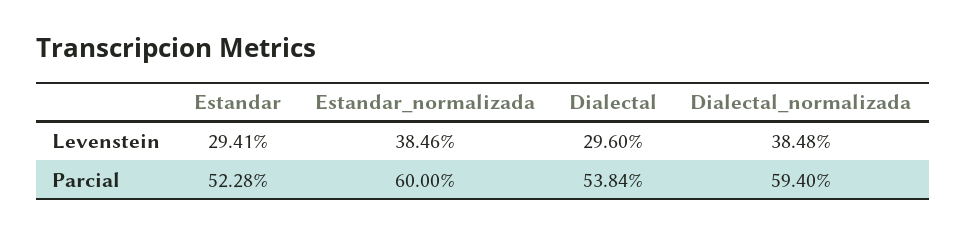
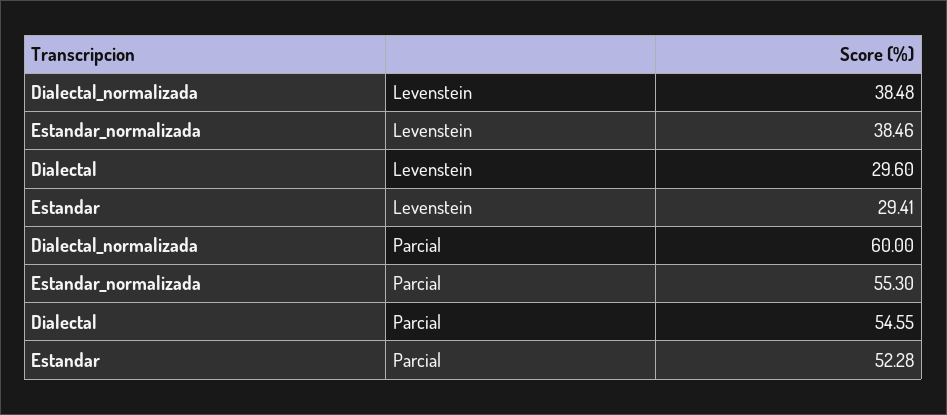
Estandar_normalizada, Parcial: 60 -> 55.3
Dialectal, Parcial: 53.84 -> 54.55
Dialectal_normalizada, Parcial: 59.4 -> 60

